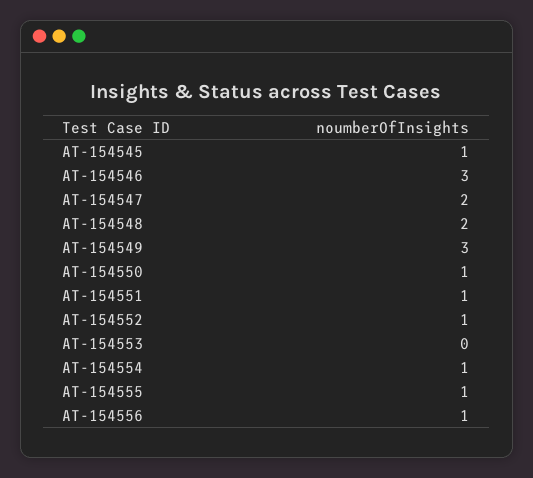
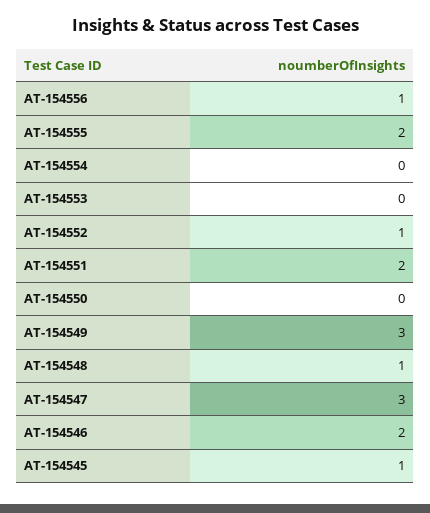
AT-154546: 3 -> 2
AT-154547: 2 -> 3
AT-154548: 2 -> 1
AT-154550: 1 -> 0
AT-154551: 1 -> 2
AT-154554: 1 -> 0
AT-154555: 1 -> 2

